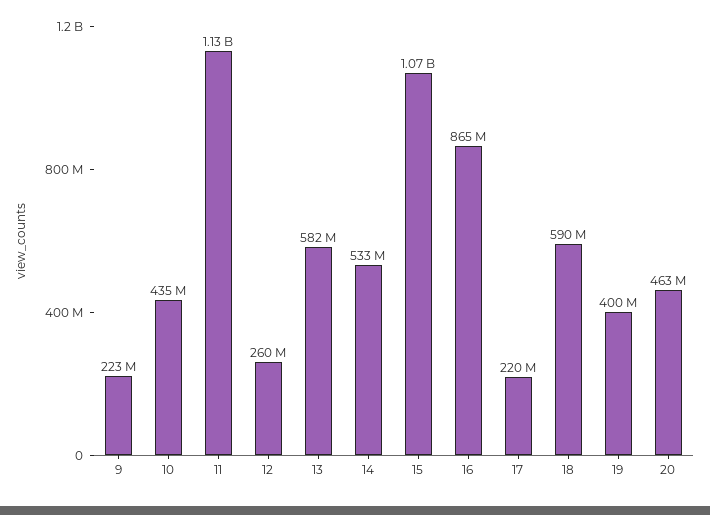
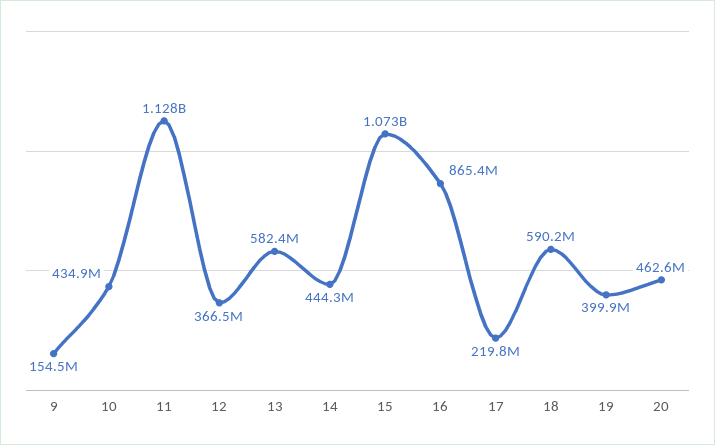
9: 223000000 -> 154500000
12: 260000000 -> 366500000
14: 533000000 -> 444300000

